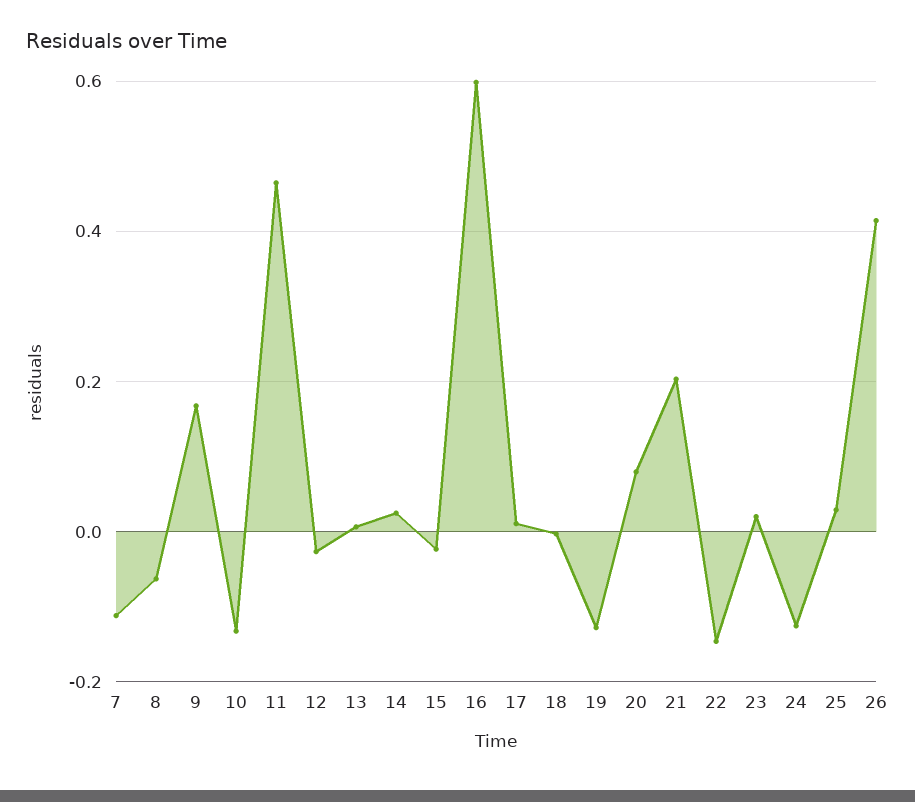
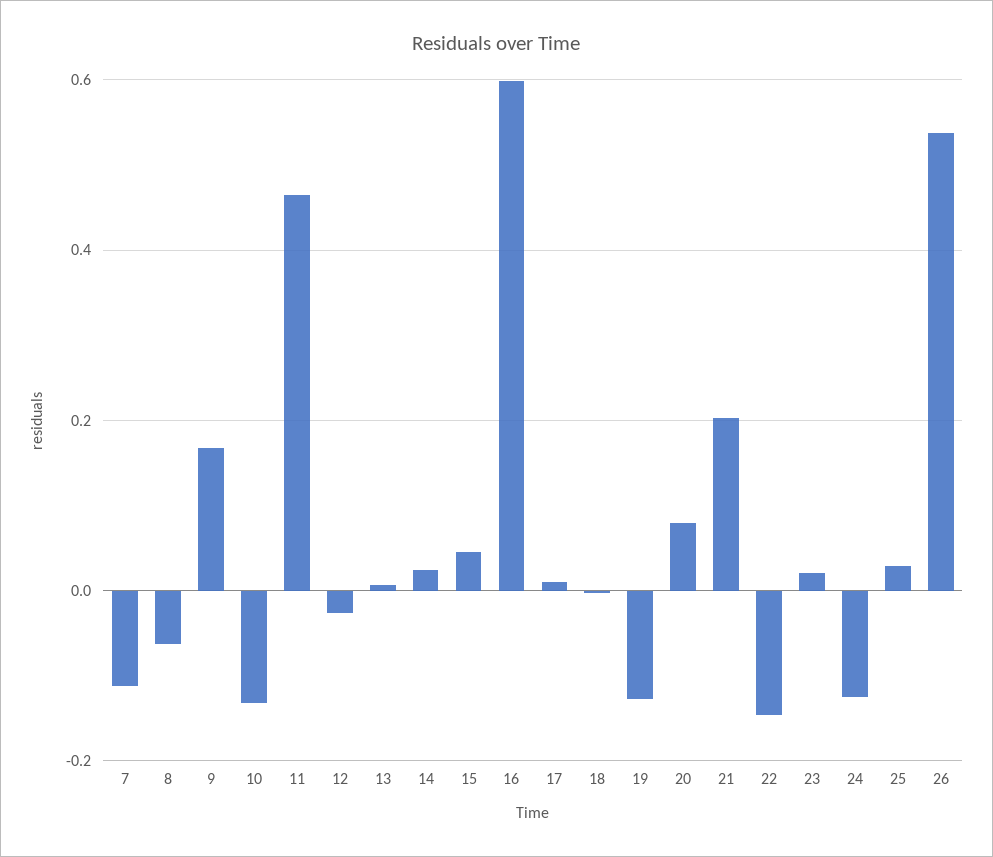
15: -0.02 -> 0.04
26: 0.42 -> 0.54

